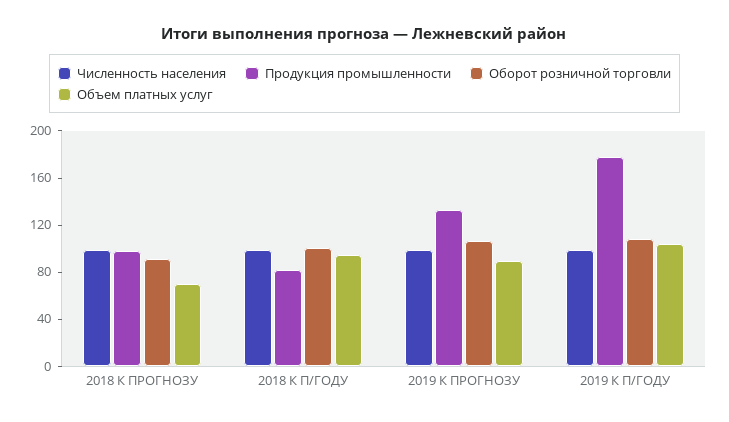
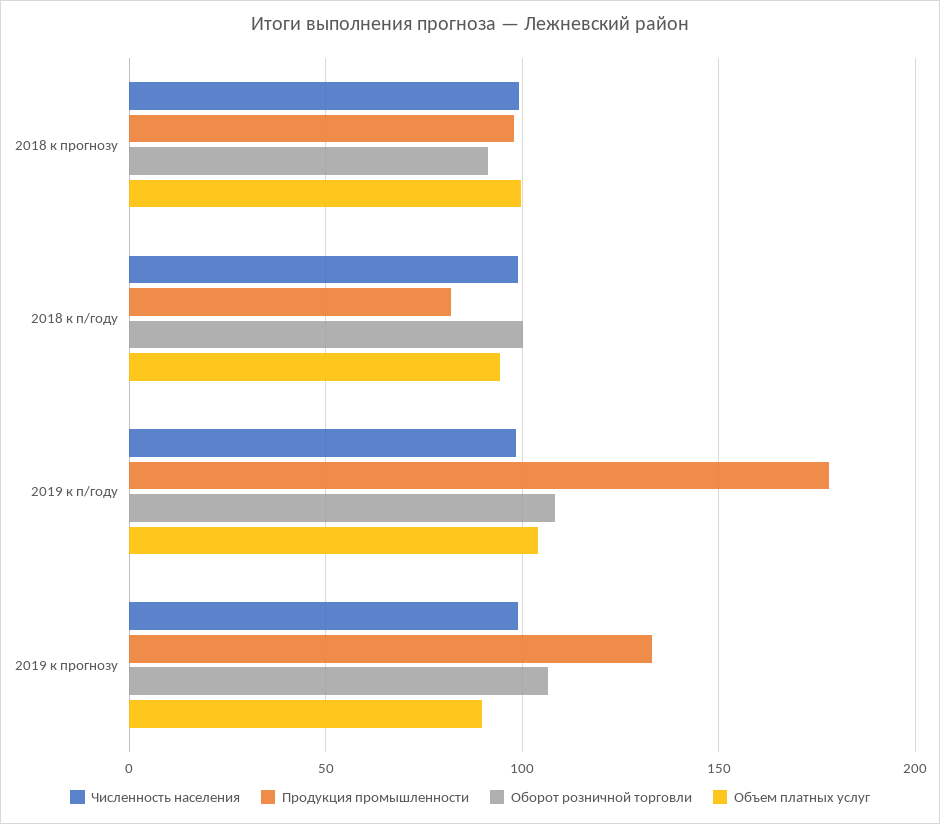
Объем платных услуг, 2018 К ПРОГНОЗУ: 70 -> 100

